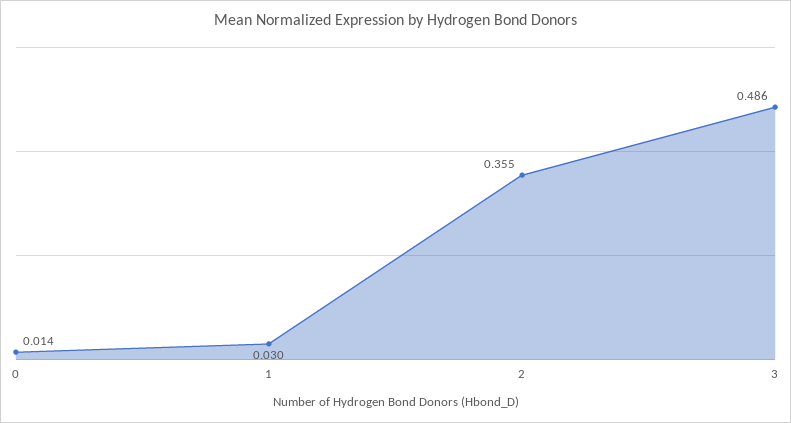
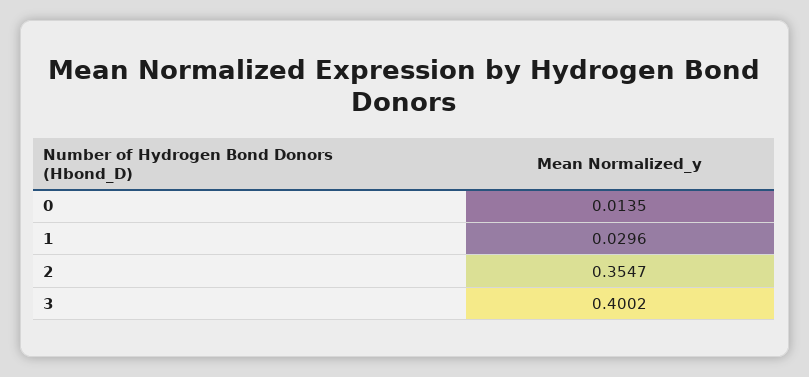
3: 0.486 -> 0.4002

